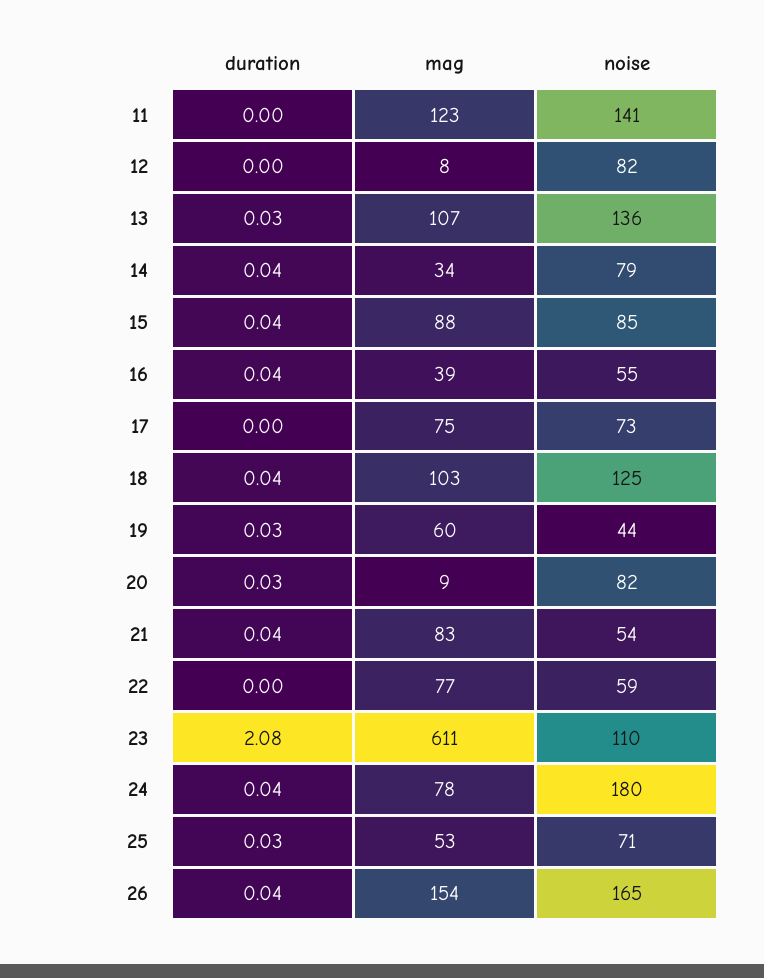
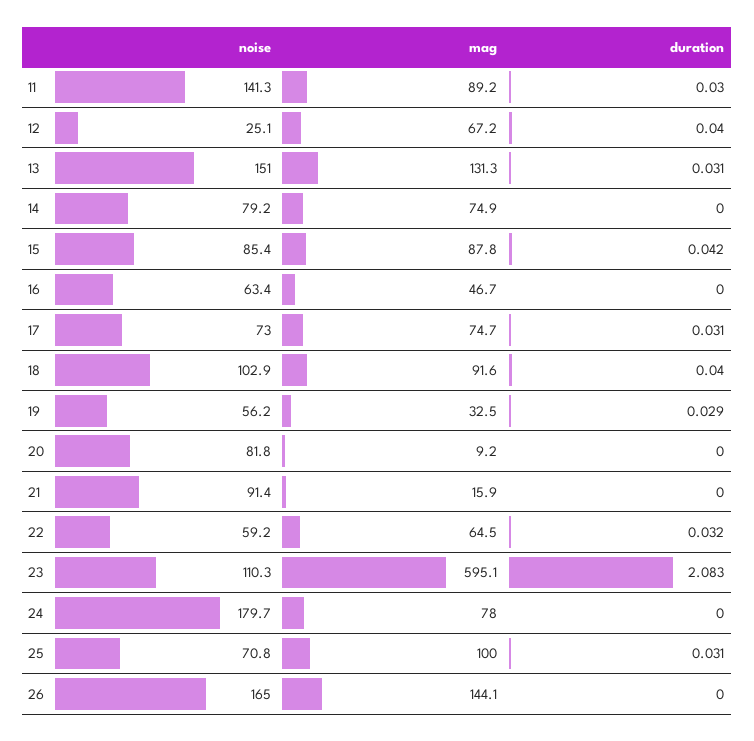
duration, 11: 0 -> 0.03
mag, 11: 123 -> 89.2
duration, 12: 0 -> 0.04
mag, 12: 8 -> 67.2
noise, 12: 82 -> 25.1
mag, 13: 107 -> 131.3
noise, 13: 136 -> 151
duration, 14: 0.04 -> 0
mag, 14: 34 -> 74.9
duration, 16: 0.04 -> 0
mag, 16: 39 -> 46.7
noise, 16: 55 -> 63.4
duration, 17: 0 -> 0.031
mag, 18: 103 -> 91.6
noise, 18: 125 -> 102.9
mag, 19: 60 -> 32.5
noise, 19: 44 -> 56.2
duration, 20: 0.03 -> 0
duration, 21: 0.04 -> 0
mag, 21: 83 -> 15.9
noise, 21: 54 -> 91.4
duration, 22: 0 -> 0.032
mag, 22: 77 -> 64.5
mag, 23: 611 -> 595.1
duration, 24: 0.04 -> 0
mag, 25: 53 -> 100
duration, 26: 0.04 -> 0
mag, 26: 154 -> 144.1

